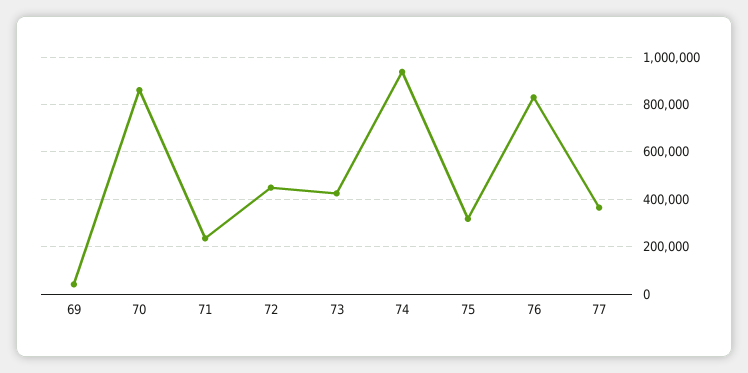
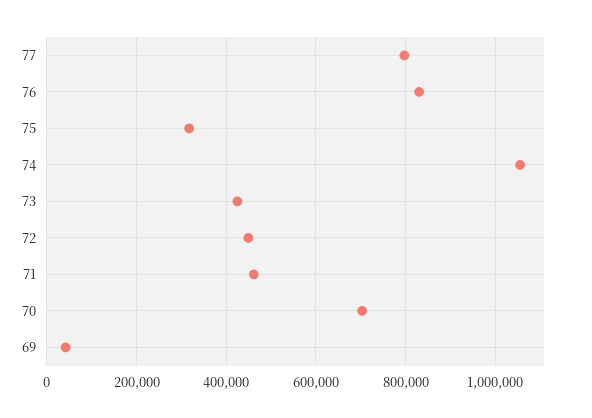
70: 850000 -> 700000
71: 250000 -> 460000
74: 950000 -> 1060000
77: 350000 -> 800000

